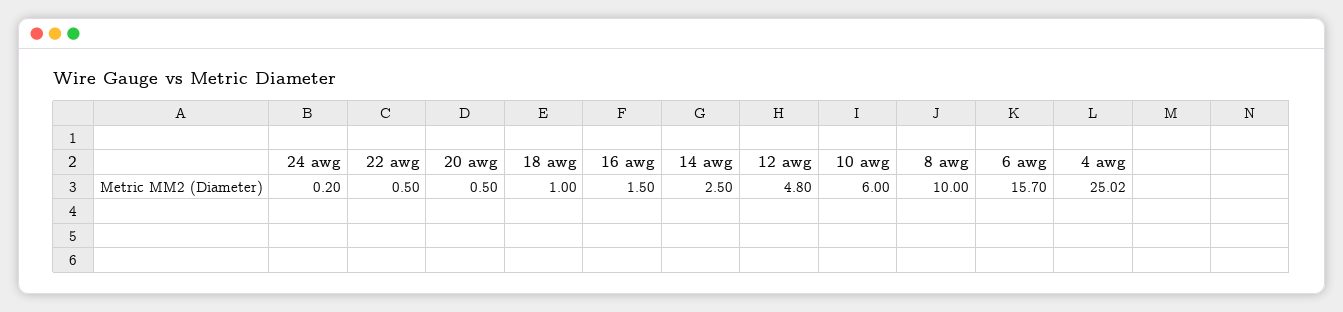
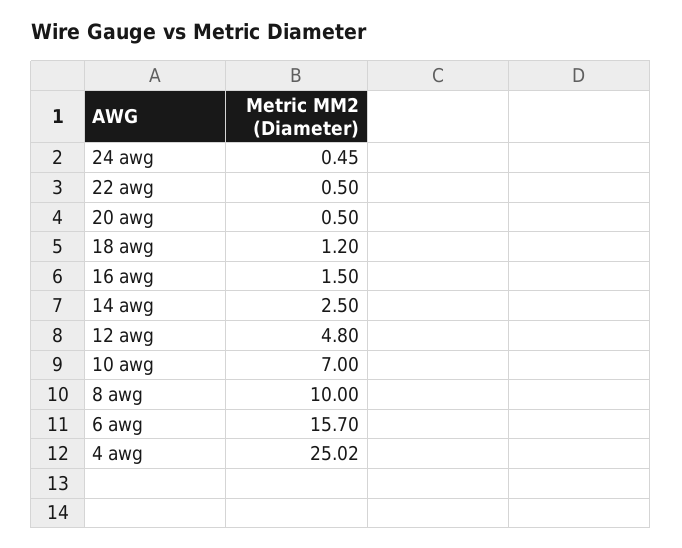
24 awg: 0.2 -> 0.45
18 awg: 1 -> 1.2
10 awg: 6 -> 7

